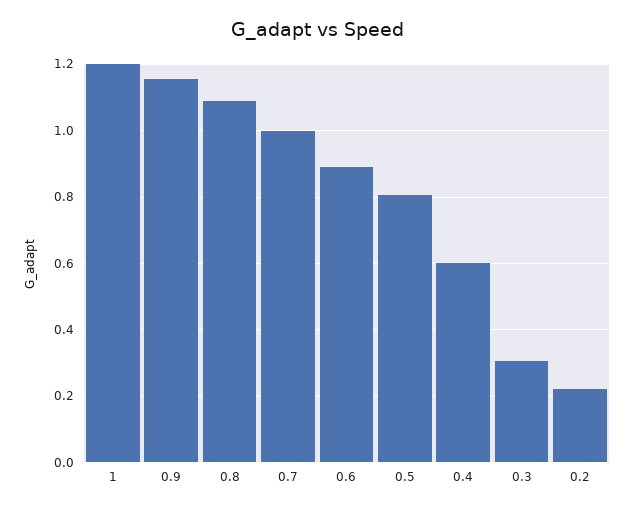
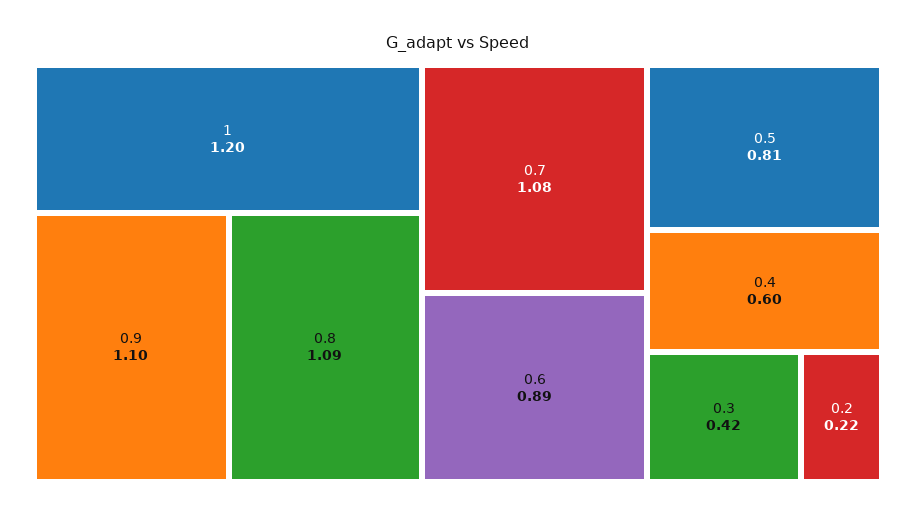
0.9: 1.16 -> 1.1
0.7: 1 -> 1.08
0.3: 0.3 -> 0.42

